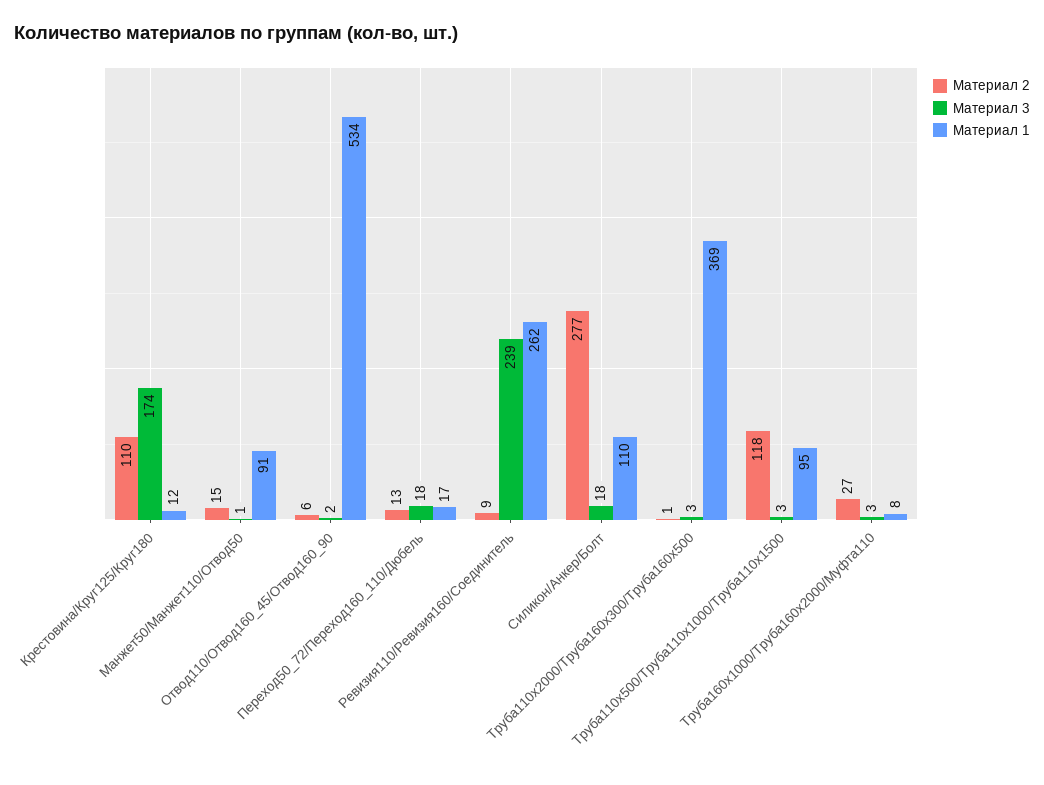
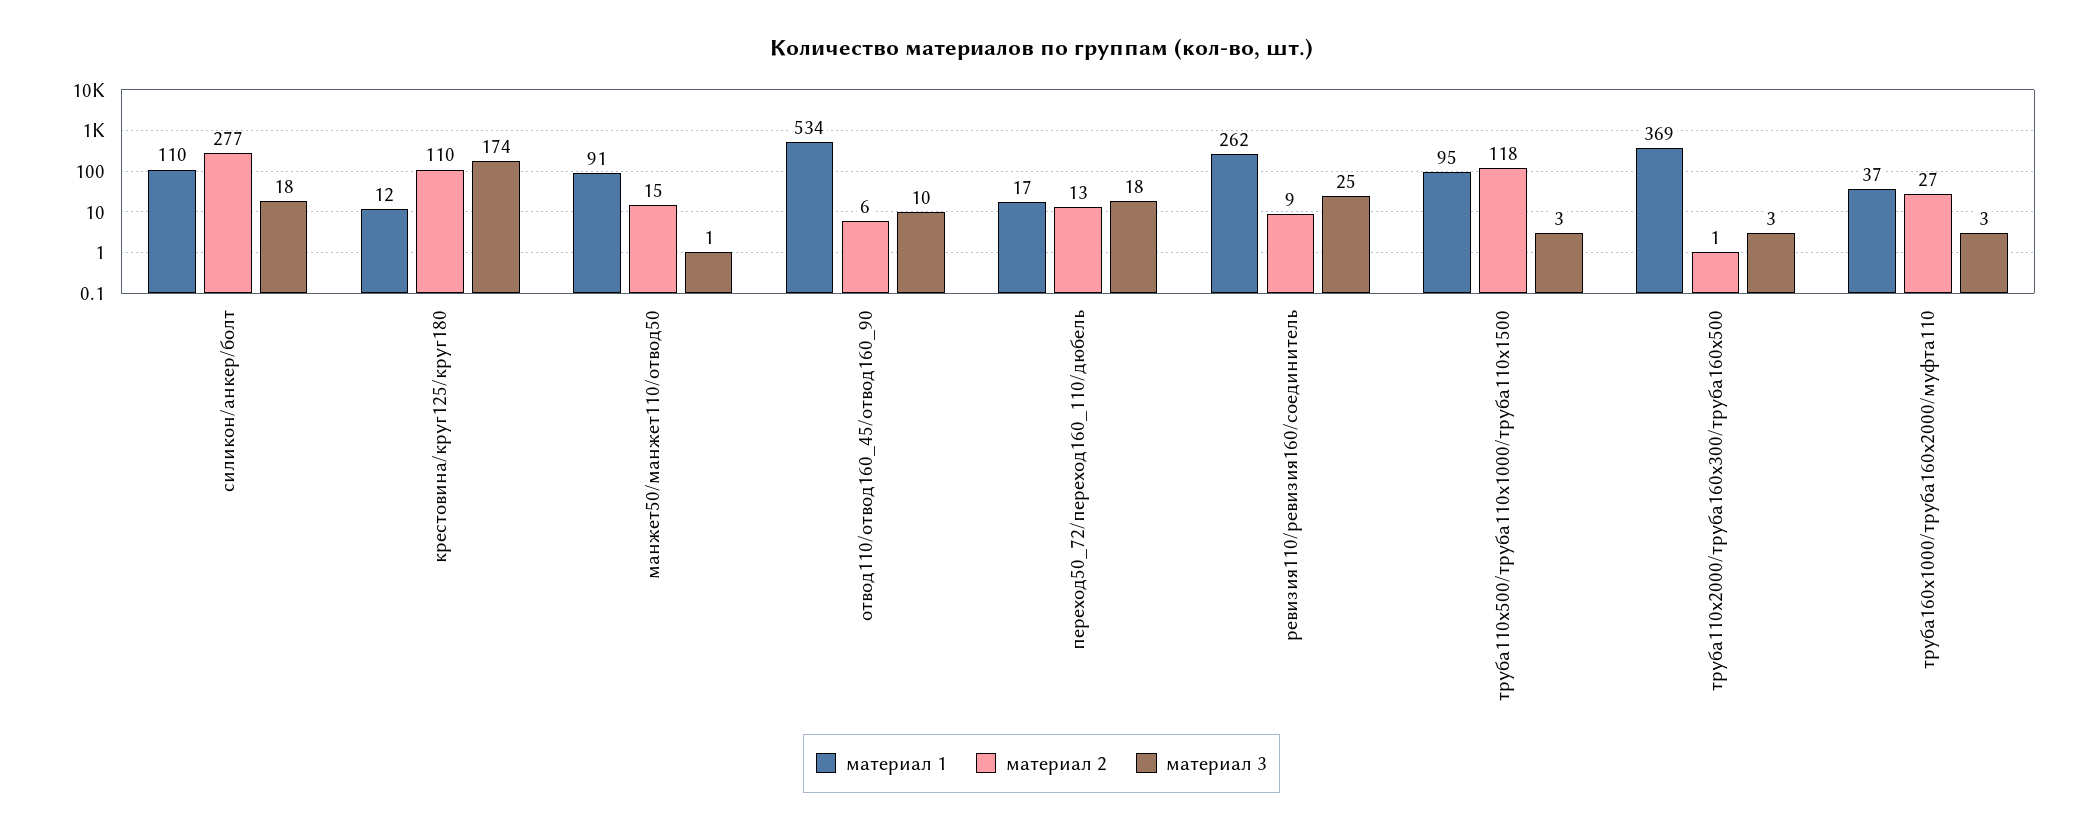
Материал 3, Отвод110/Отвод160_45/Отвод160_90: 2 -> 10
Материал 3, Ревизия110/Ревизия160/Соединитель: 239 -> 25
Материал 1, Труба160x1000/Труба160x2000/Муфта110: 8 -> 37

